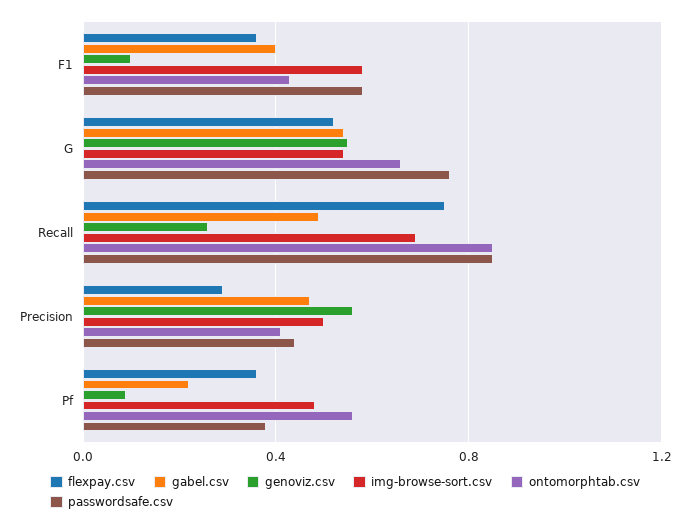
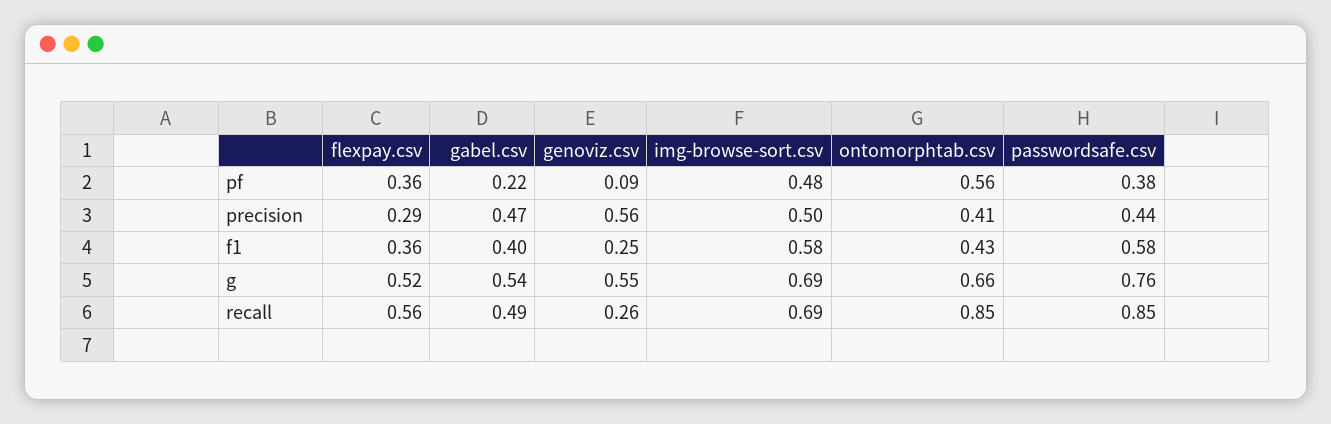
genoviz.csv, F1: 0.1 -> 0.25
img-browse-sort.csv, G: 0.55 -> 0.69
flexpay.csv, Recall: 0.75 -> 0.56

